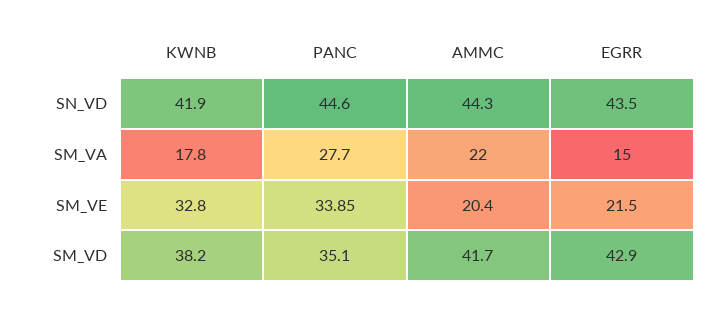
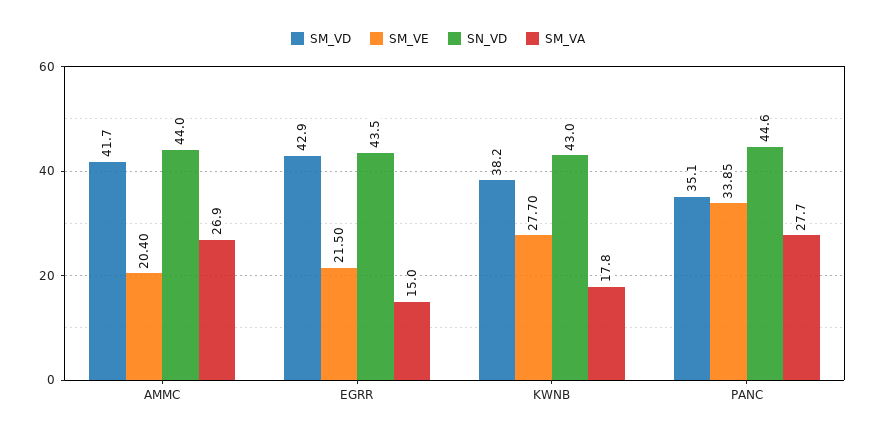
SN_VD, KWNB: 41.9 -> 43
SN_VD, AMMC: 44.3 -> 44
SM_VA, AMMC: 22 -> 26.9
SM_VE, KWNB: 32.8 -> 27.7

